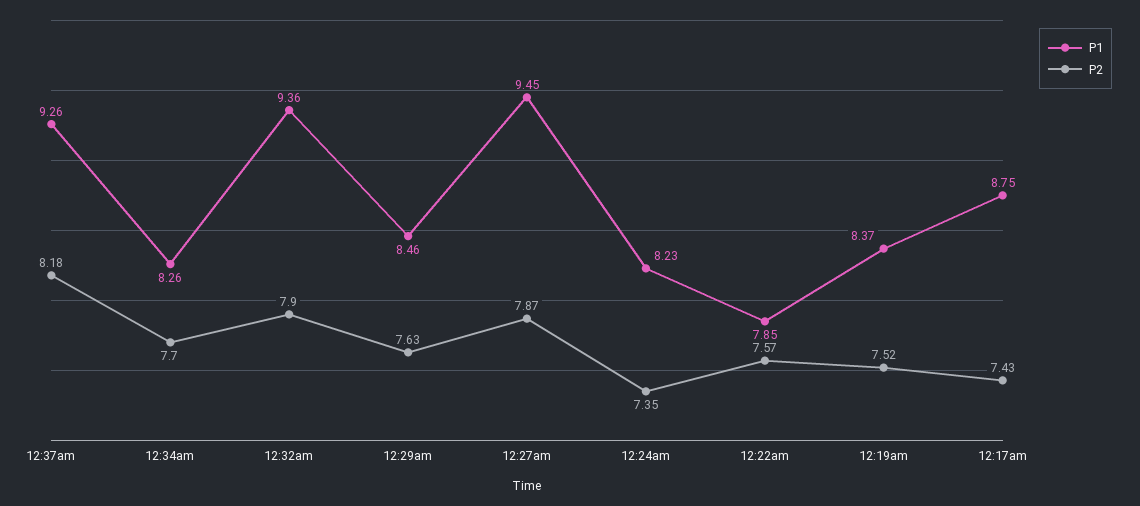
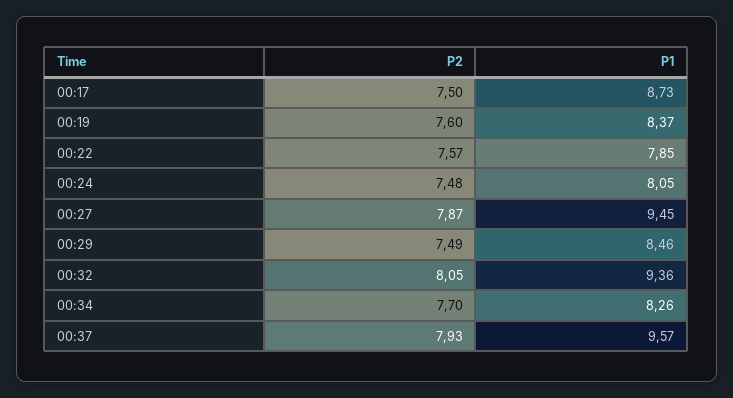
P1, 12:37am: 9.26 -> 9.57
P2, 12:37am: 8.18 -> 7.93
P2, 12:32am: 7.9 -> 8.05
P2, 12:29am: 7.63 -> 7.49
P1, 12:24am: 8.23 -> 8.05
P2, 12:24am: 7.35 -> 7.48
P2, 12:19am: 7.52 -> 7.6
P1, 12:17am: 8.75 -> 8.73
P2, 12:17am: 7.43 -> 7.5

